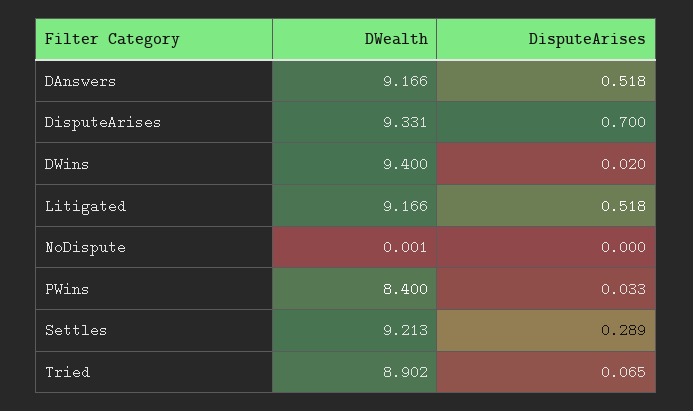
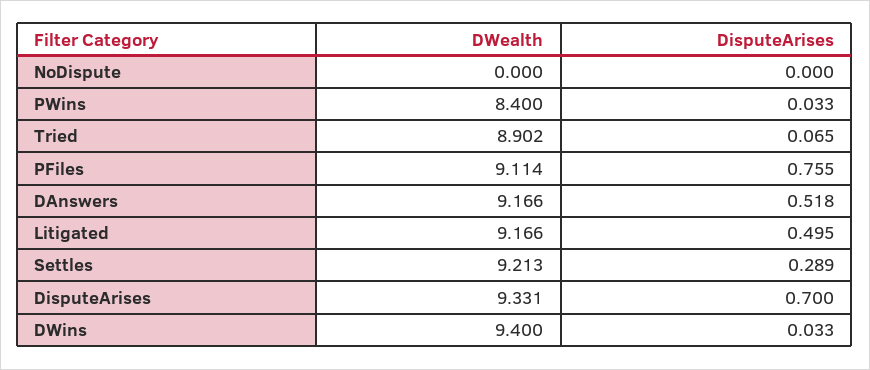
DisputeArises, DWins: 0.02 -> 0.033
DisputeArises, Litigated: 0.518 -> 0.495
DWealth, NoDispute: 0.001 -> 0
DWealth, PFiles: none -> 9.114
DisputeArises, PFiles: none -> 0.755

